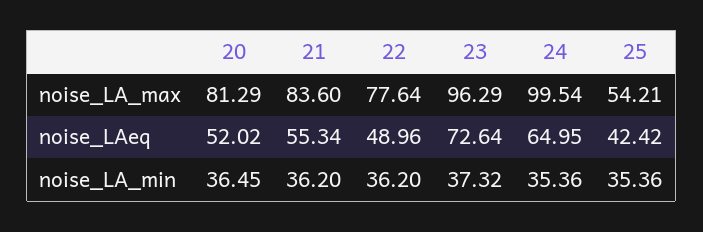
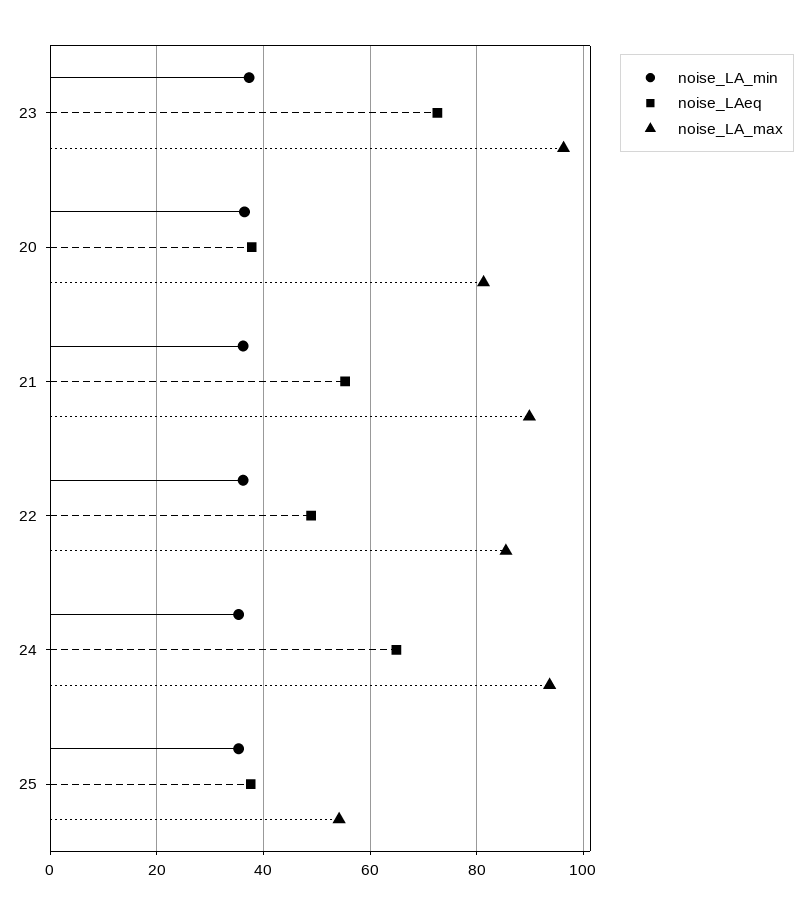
noise_LA_max, 21: 83.6 -> 90
noise_LA_max, 22: 77.64 -> 86
noise_LA_max, 24: 99.54 -> 94
noise_LAeq, 20: 52.02 -> 38
noise_LAeq, 25: 42.42 -> 38

